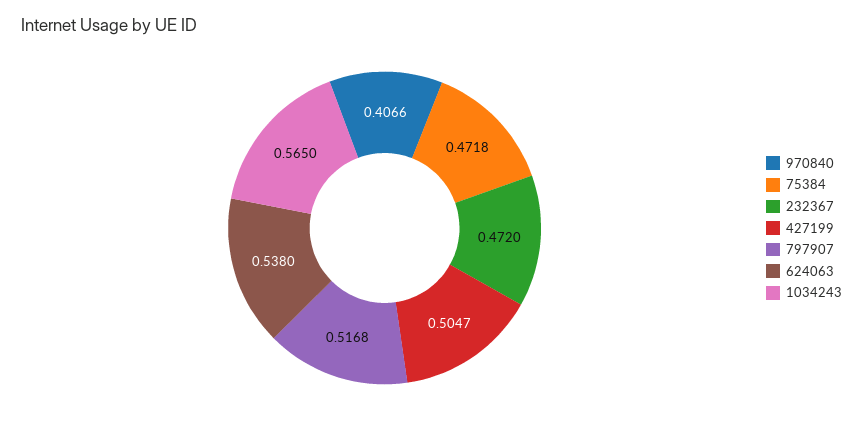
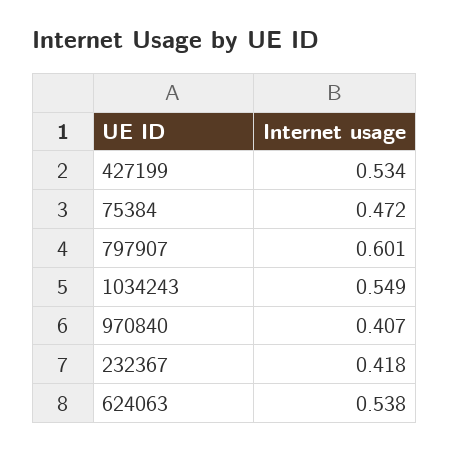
232367: 0.472 -> 0.418
427199: 0.5047 -> 0.534
797907: 0.5168 -> 0.601
1034243: 0.565 -> 0.549

